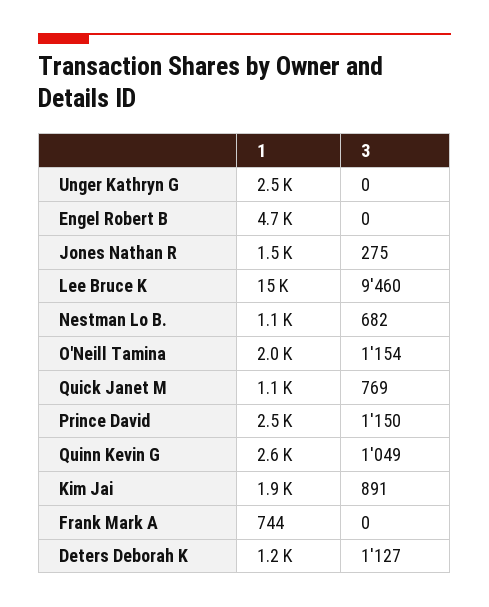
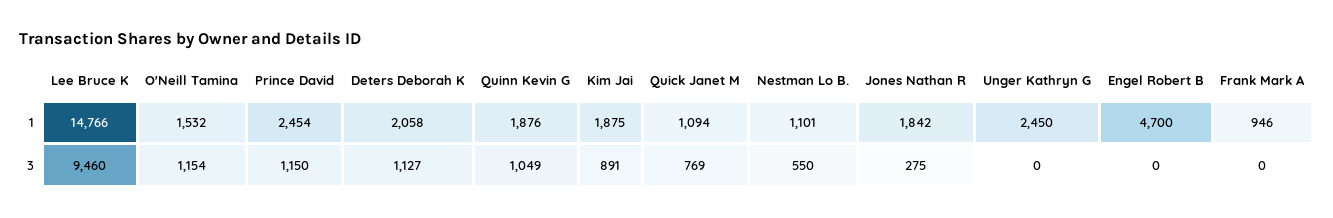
1, Jones Nathan R: 1500 -> 1842
3, Nestman Lo B.: 682 -> 550
1, O'Neill Tamina: 2000 -> 1532
1, Quinn Kevin G: 2600 -> 1876
1, Frank Mark A: 744 -> 946
1, Deters Deborah K: 1200 -> 2058

